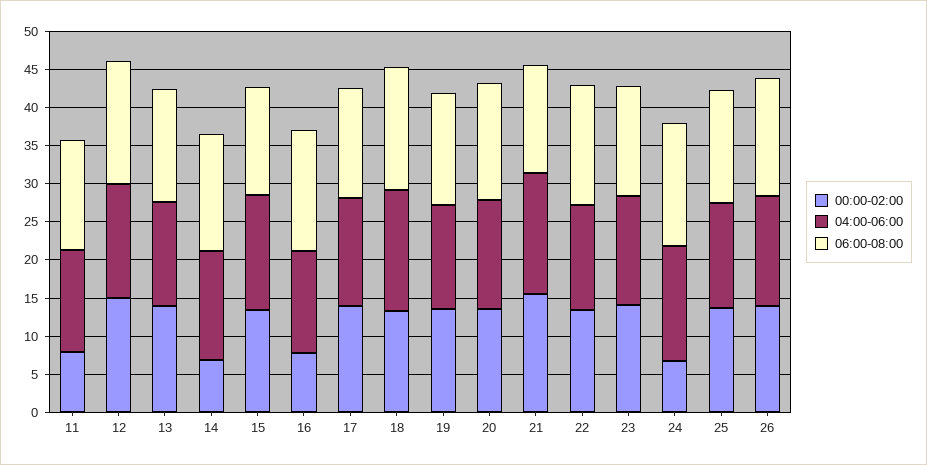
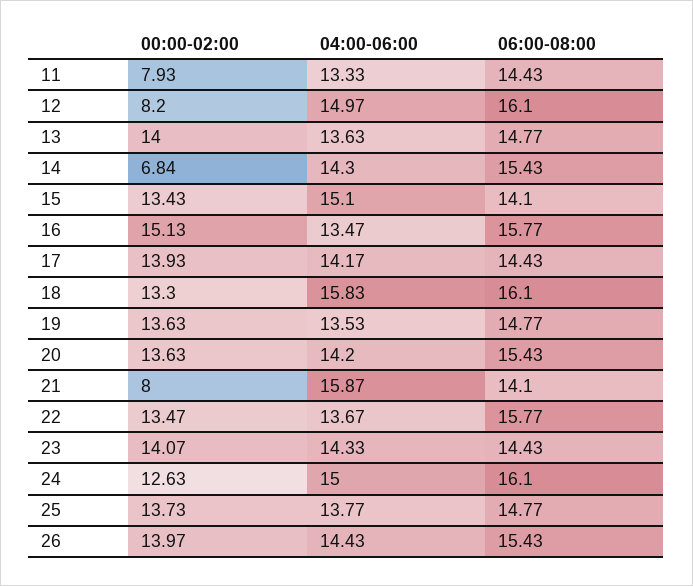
00:00-02:00, 12: 15 -> 8.2
00:00-02:00, 16: 7.5 -> 15.13
00:00-02:00, 21: 15 -> 8
00:00-02:00, 24: 7.5 -> 12.63

